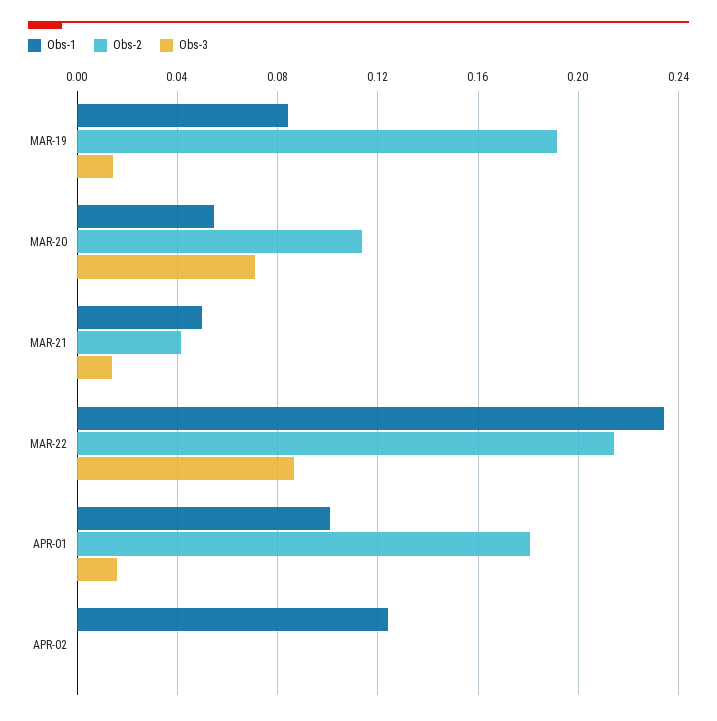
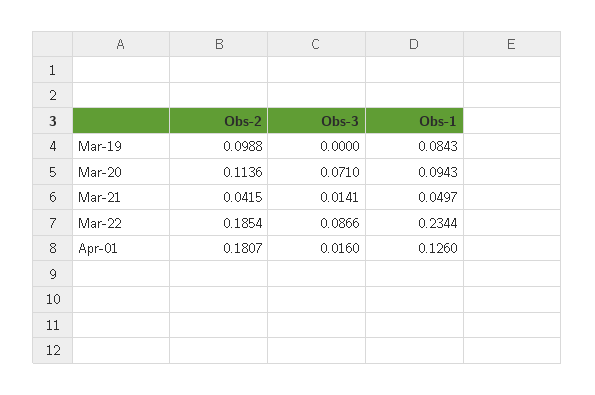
Obs-2, MAR-19: 0.19 -> 0.0988
Obs-3, MAR-19: 0.015 -> 0
Obs-1, MAR-20: 0.055 -> 0.0943
Obs-2, MAR-22: 0.215 -> 0.1854
Obs-1, APR-01: 0.1 -> 0.126
Obs-1, APR-02: 0.125 -> none
Obs-2, APR-02: 0 -> none
Obs-3, APR-02: 0 -> none

